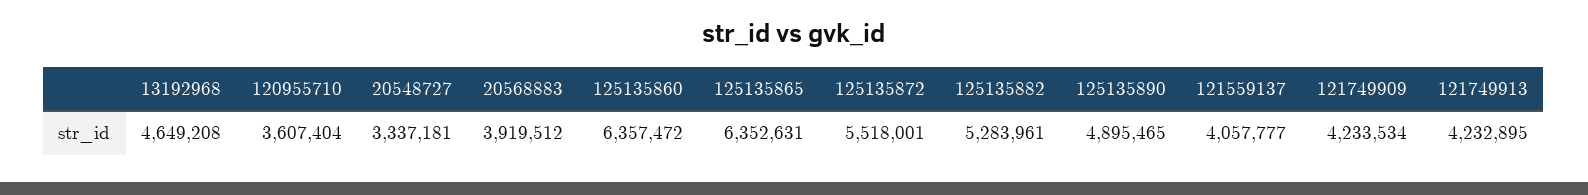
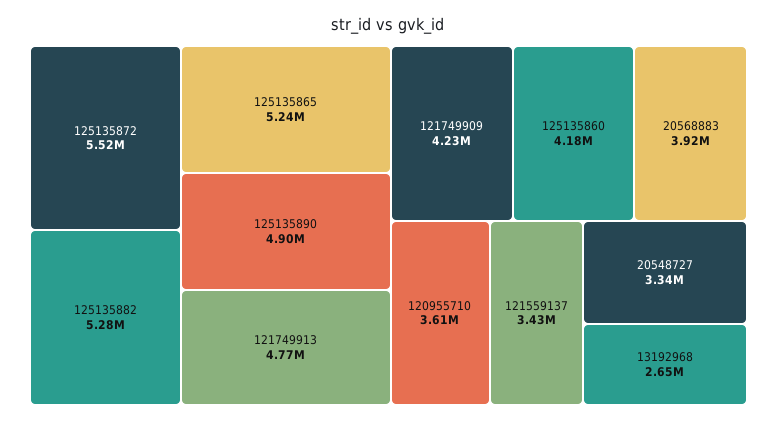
13192968: 4649208 -> 2650000
125135860: 6357472 -> 4180000
125135865: 6352631 -> 5240000
121559137: 4057777 -> 3430000
121749913: 4232895 -> 4770000

